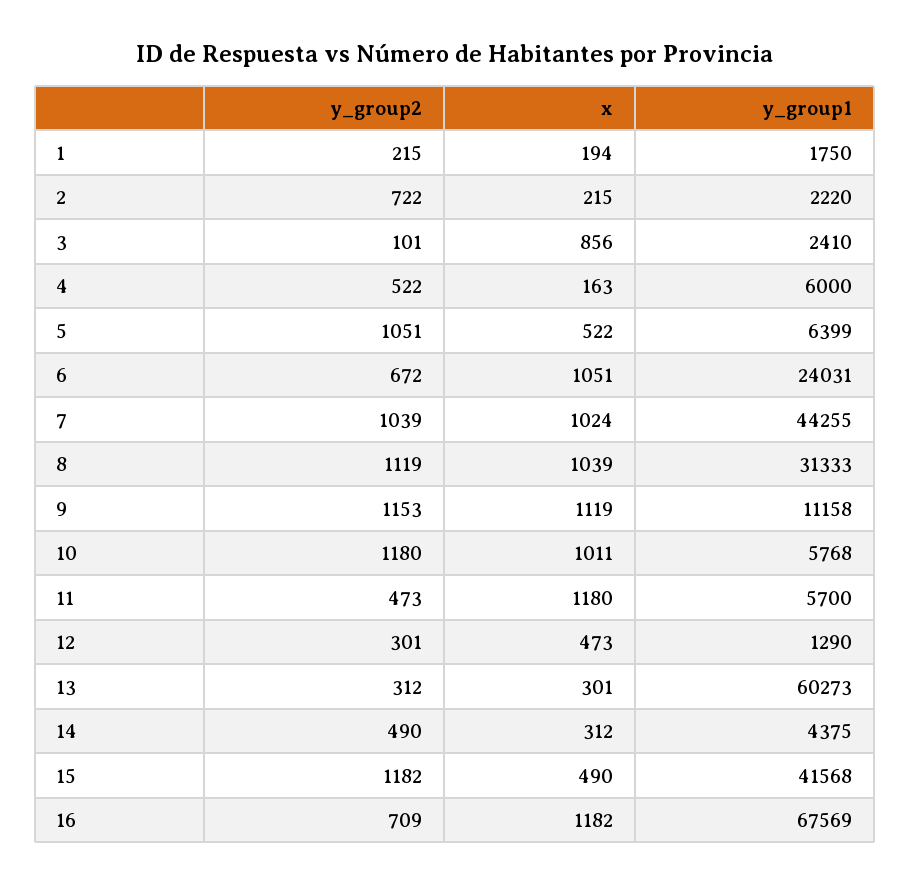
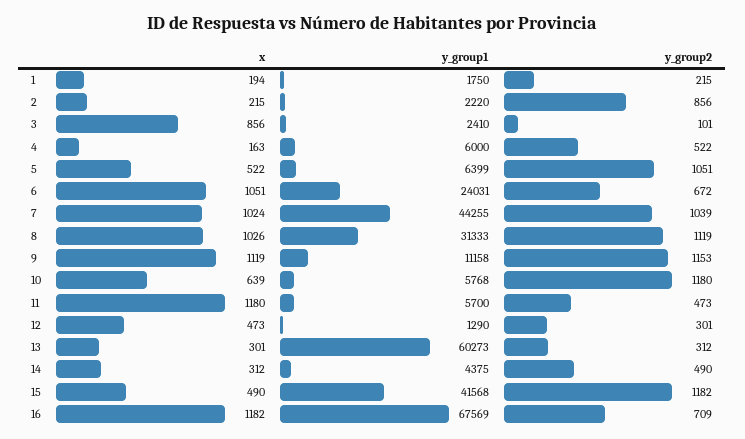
y_group2, 2: 722 -> 856
x, 8: 1039 -> 1026
x, 10: 1011 -> 639

